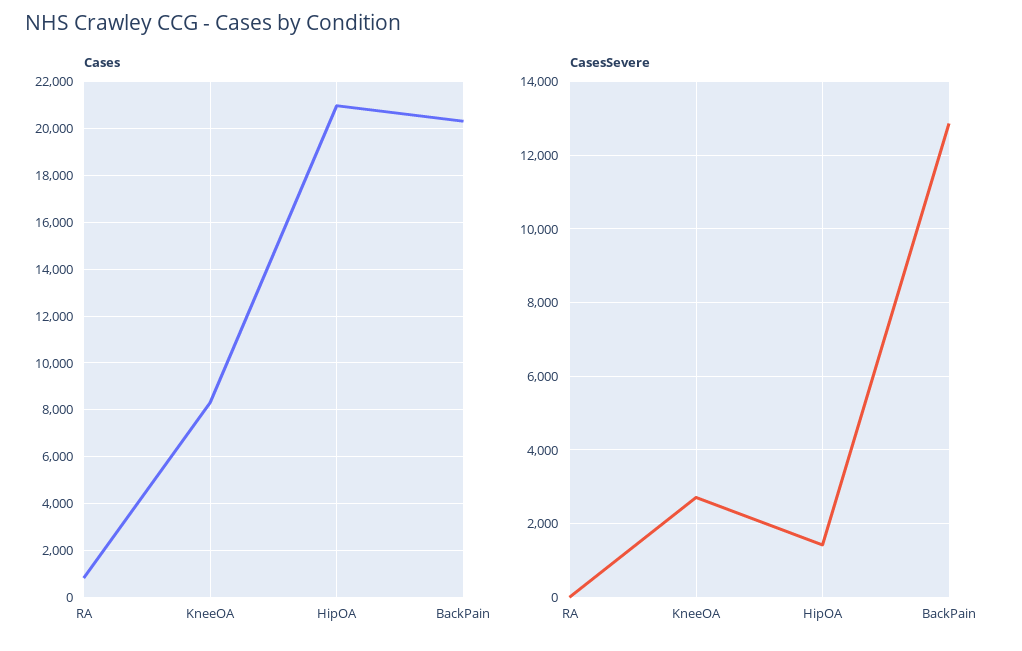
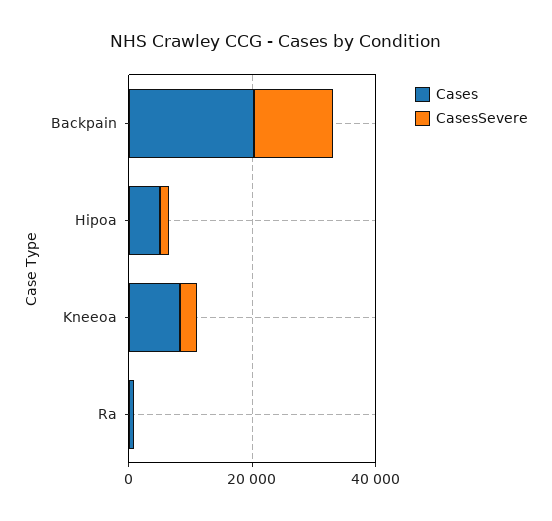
Cases, HipOA: 21000 -> 5000

